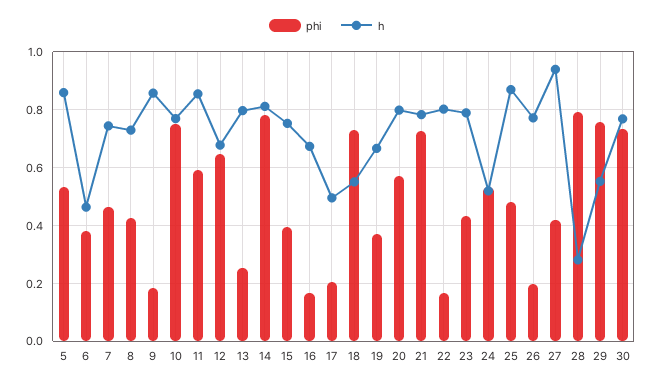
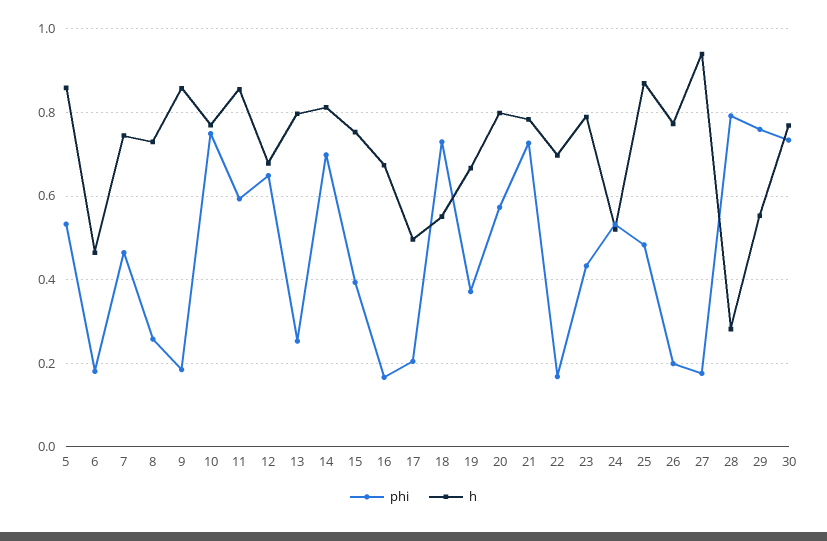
phi, 6: 0.375 -> 0.18
phi, 8: 0.425 -> 0.26
phi, 14: 0.775 -> 0.7
h, 22: 0.8 -> 0.7
phi, 27: 0.425 -> 0.18

